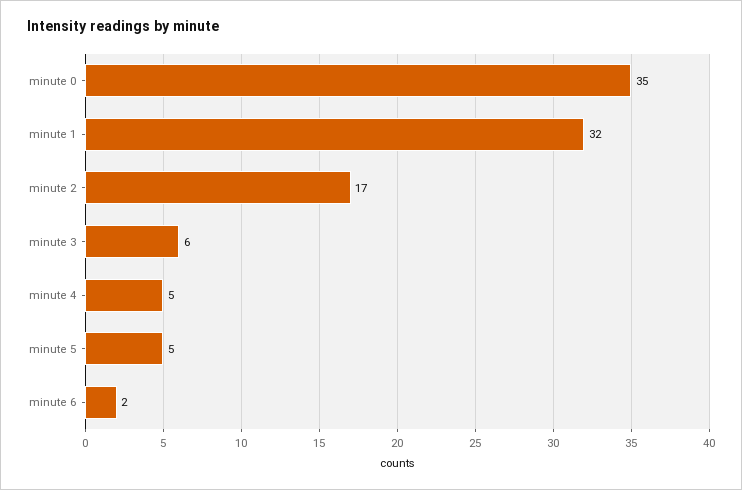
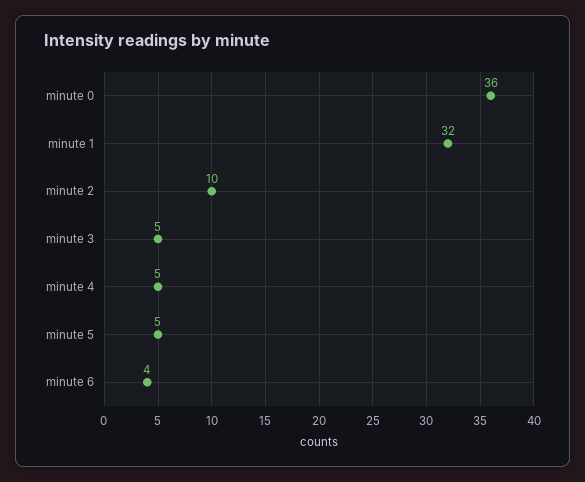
minute 0: 35 -> 36
minute 2: 17 -> 10
minute 3: 6 -> 5
minute 6: 2 -> 4

